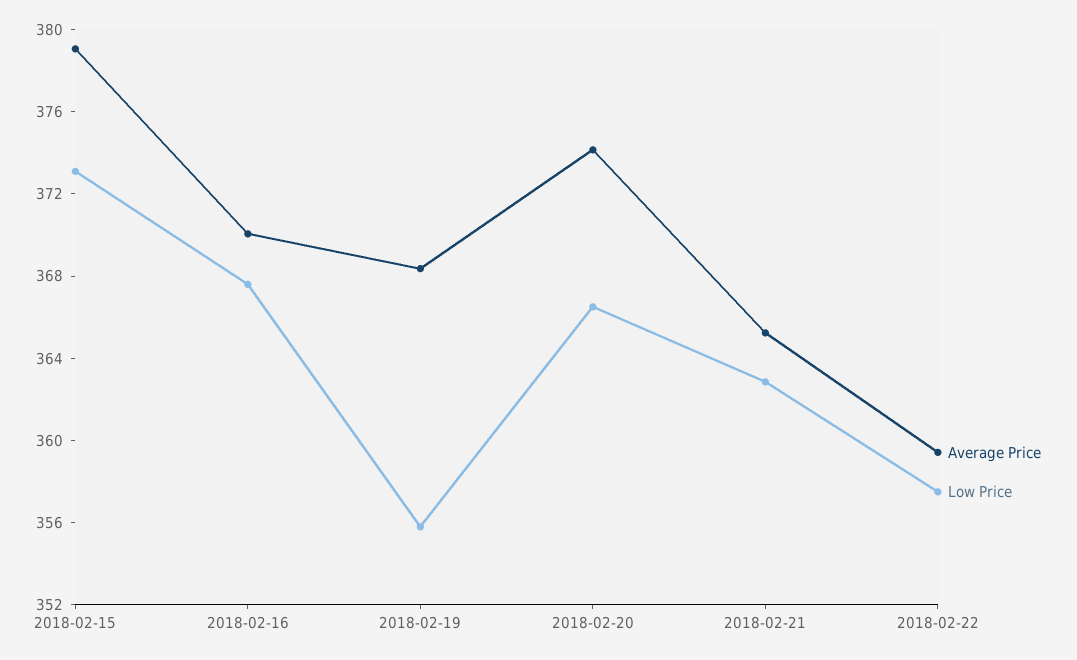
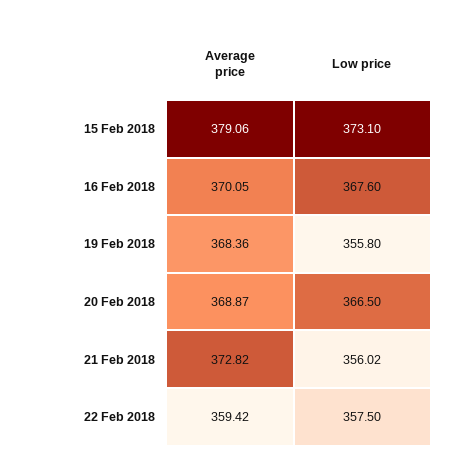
Average Price, 2018-02-20: 374 -> 368.87
Average Price, 2018-02-21: 365 -> 372.82
Low Price, 2018-02-21: 363 -> 356.02

